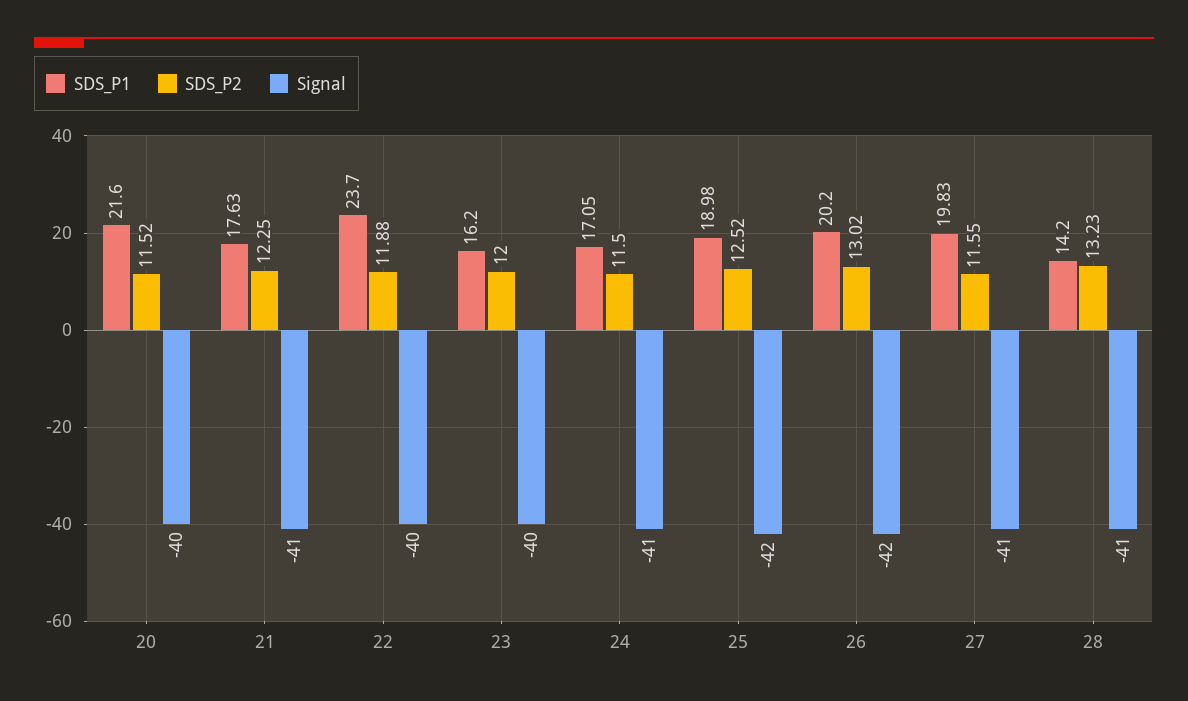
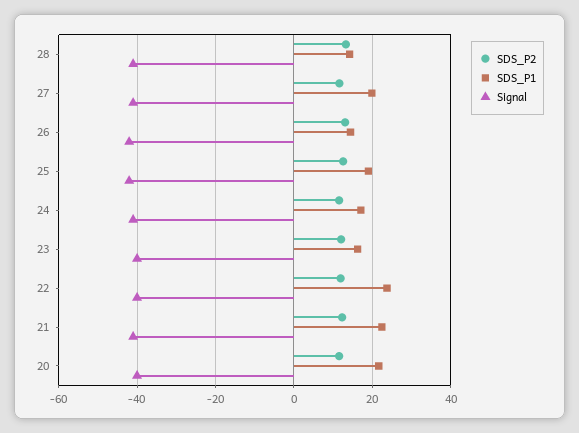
SDS_P1, 21: 17.63 -> 22
SDS_P1, 26: 20.2 -> 14

